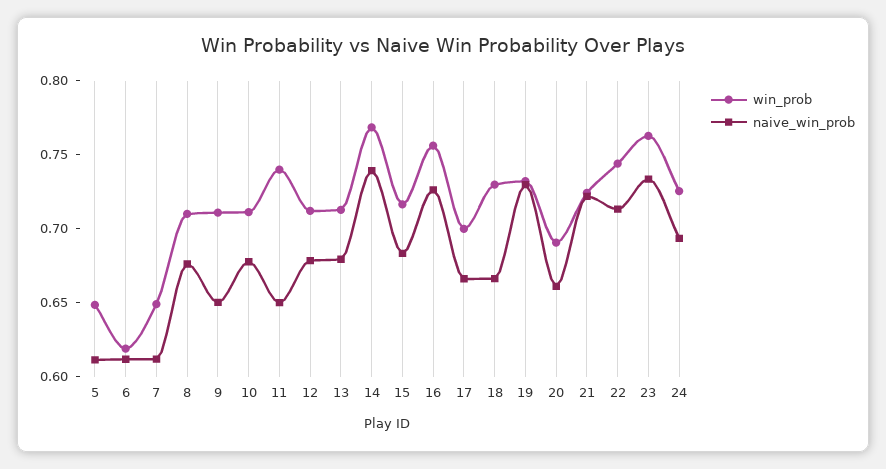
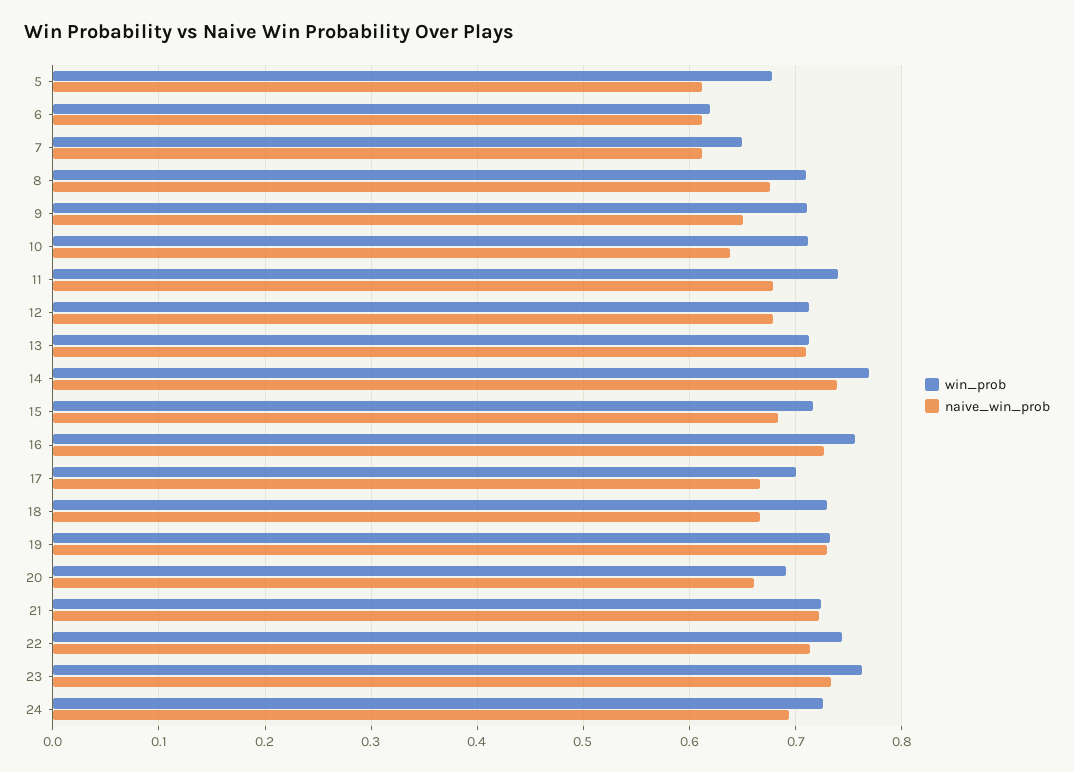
win_prob, 5: 0.65 -> 0.68
naive_win_prob, 10: 0.68 -> 0.64
naive_win_prob, 11: 0.65 -> 0.68
naive_win_prob, 13: 0.68 -> 0.71

